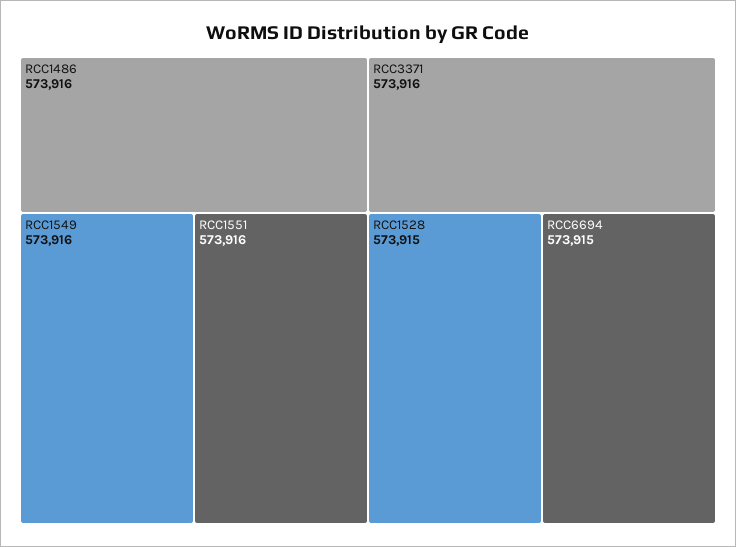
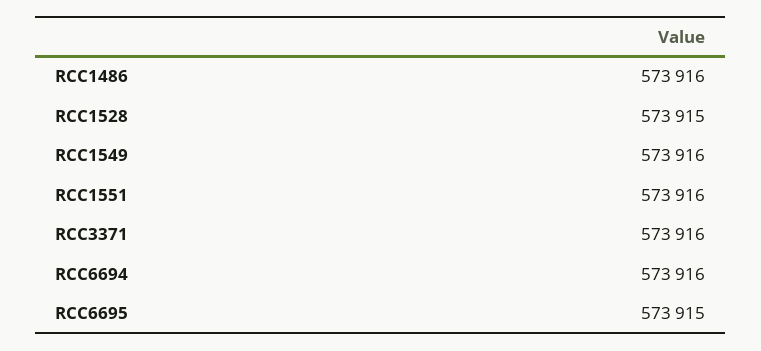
RCC6694: 573915 -> 573916
RCC6695: none -> 573915

